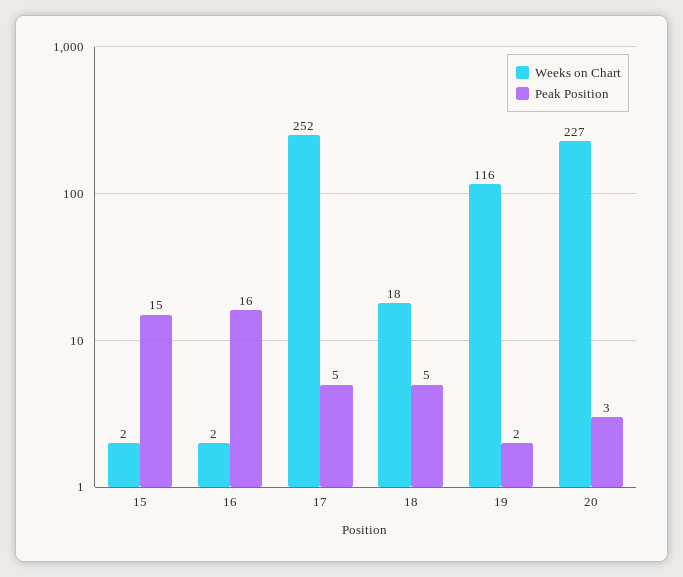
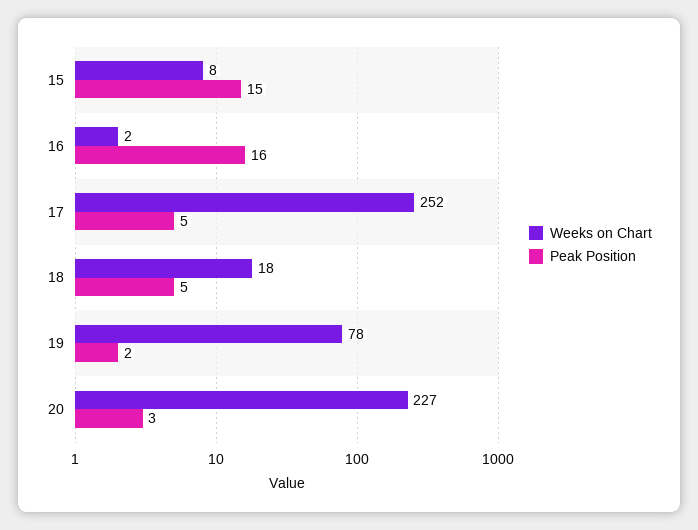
Weeks on Chart, 15: 2 -> 8
Weeks on Chart, 19: 116 -> 78

